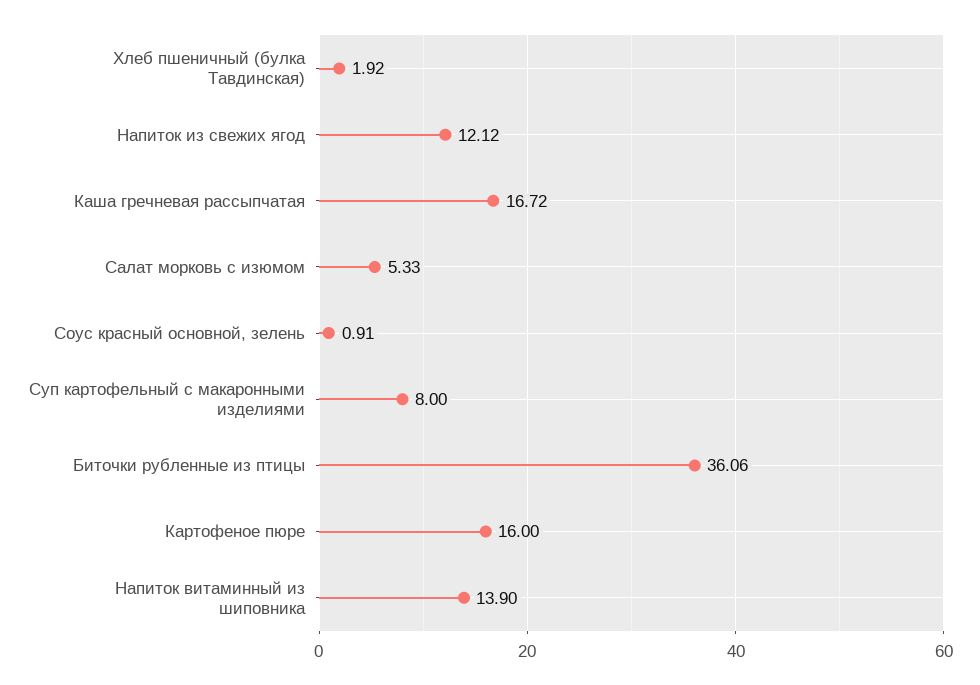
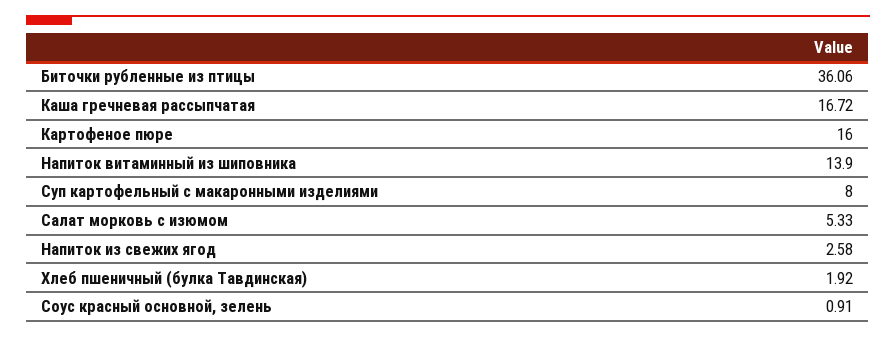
Напиток из свежих ягод: 12.12 -> 2.58

